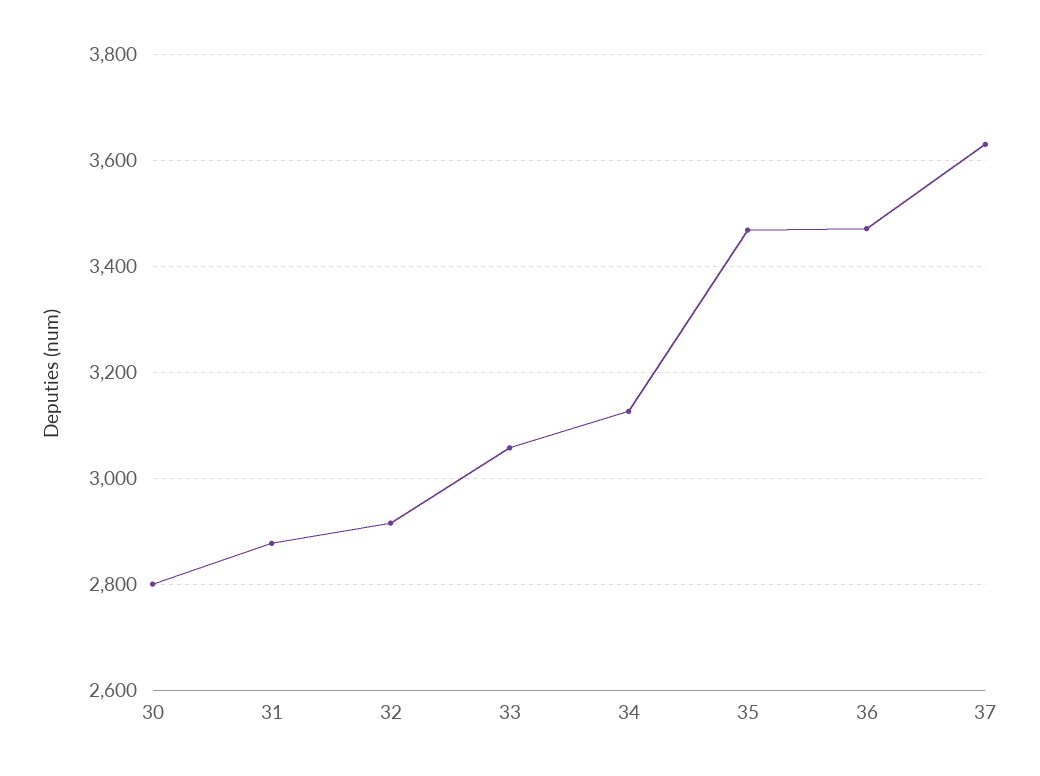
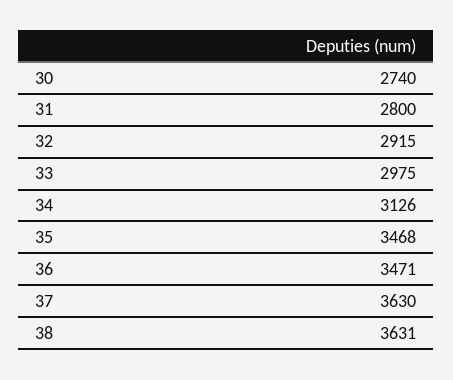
30: 2800 -> 2740
31: 2880 -> 2800
33: 3060 -> 2975
38: none -> 3631

